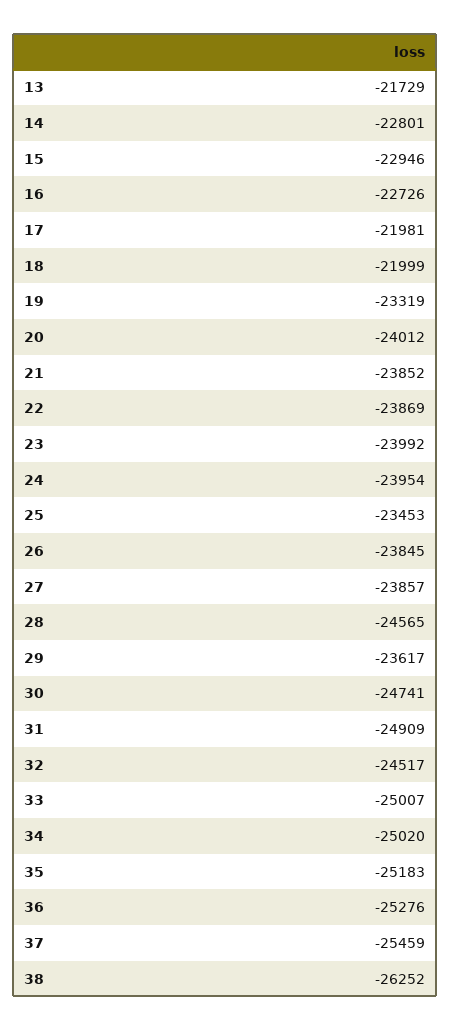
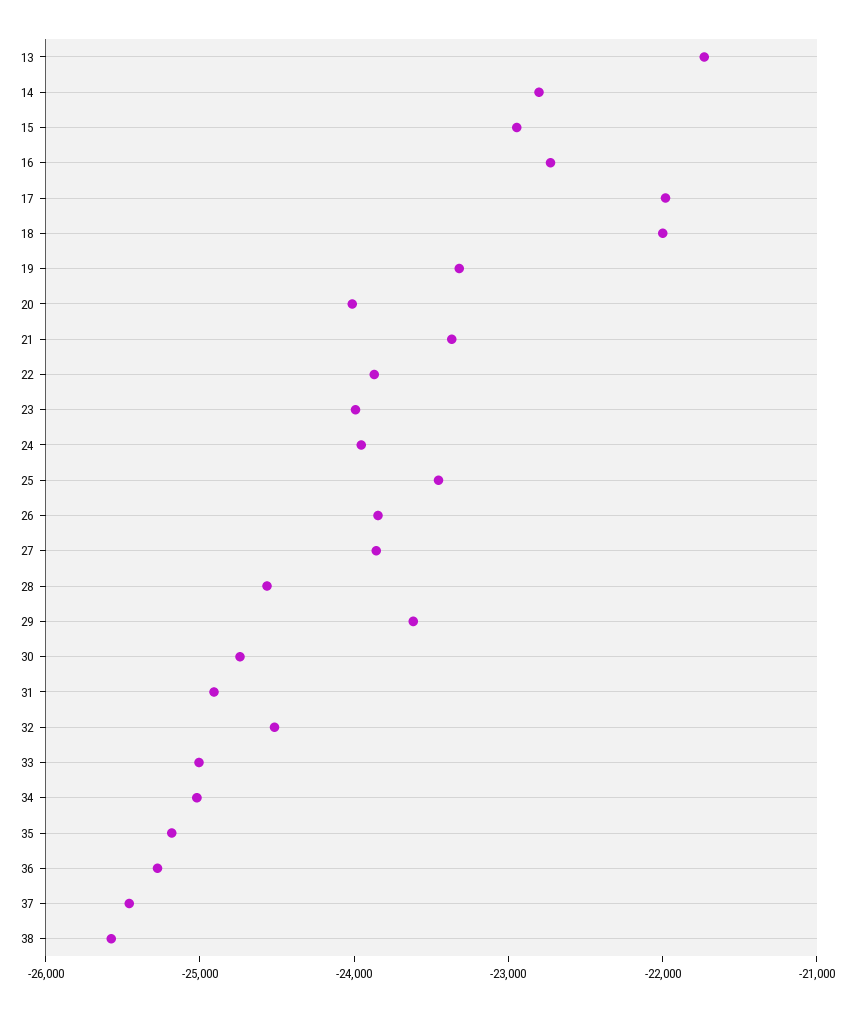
21: -23852 -> -23400
38: -26252 -> -25600

